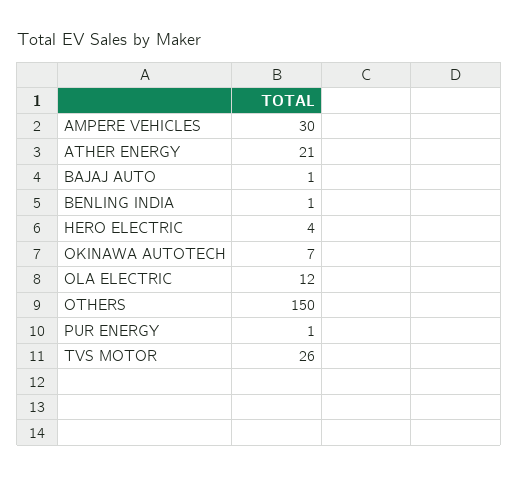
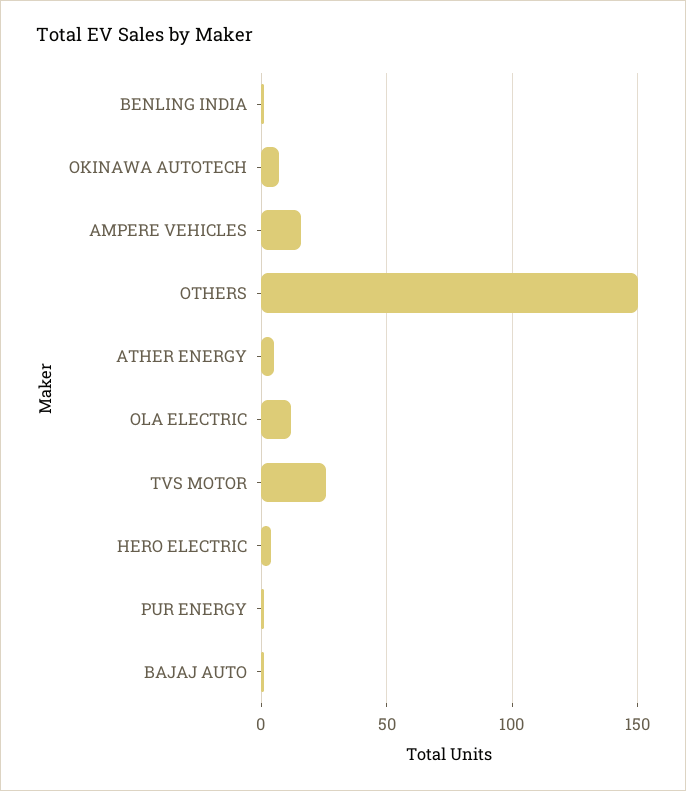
AMPERE VEHICLES: 30 -> 15
ATHER ENERGY: 21 -> 5

